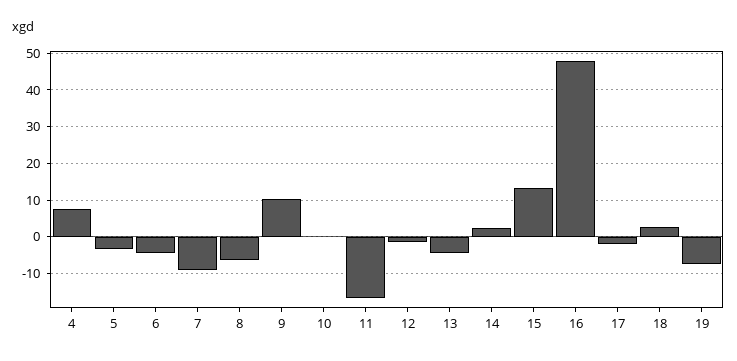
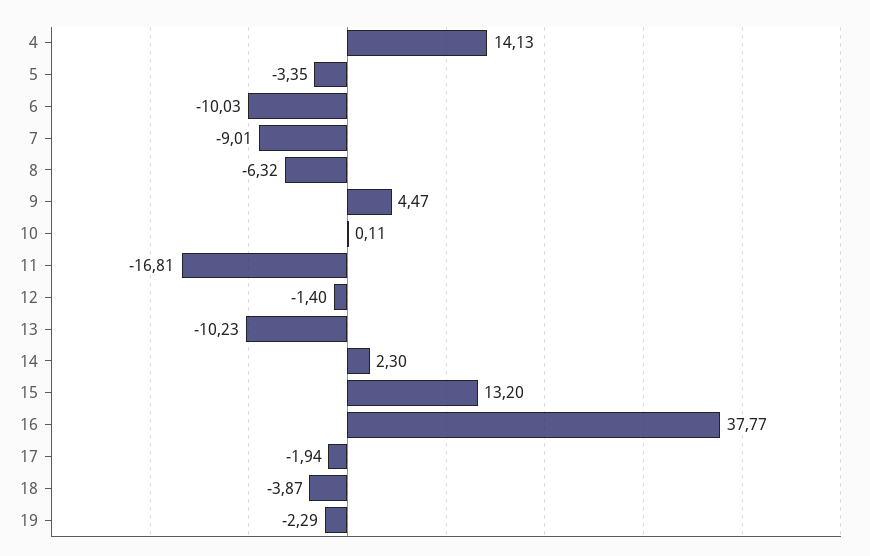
4: 8 -> 14.13
6: -4 -> -10.03
9: 10 -> 4.47
13: -4 -> -10.23
16: 48 -> 37.77
18: 2 -> -3.87
19: -8 -> -2.29

